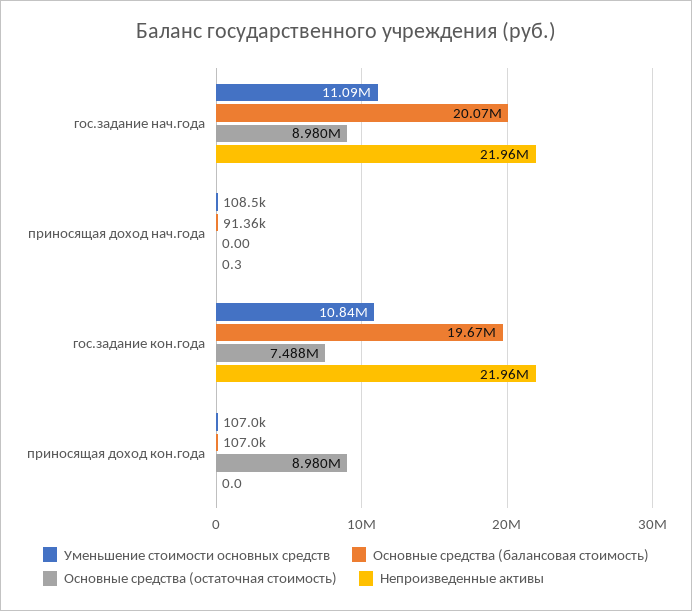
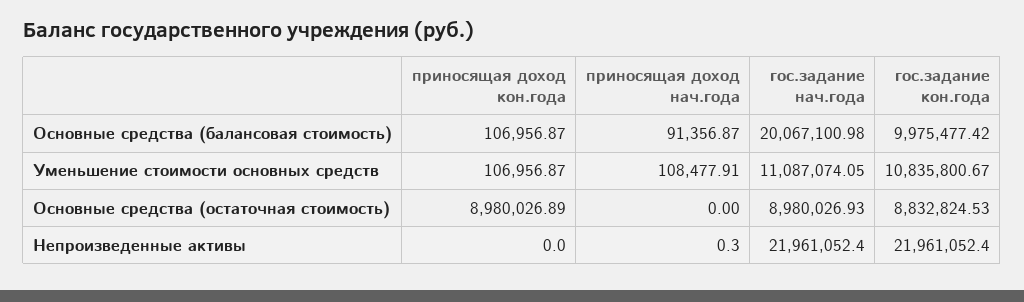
Основные средства (балансовая стоимость), гос.задание кон.года: 19670000 -> 9975477.42
Основные средства (остаточная стоимость), гос.задание кон.года: 7488000 -> 8832824.53

